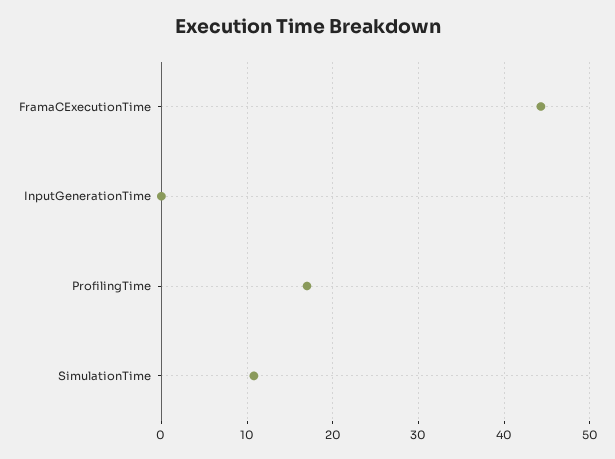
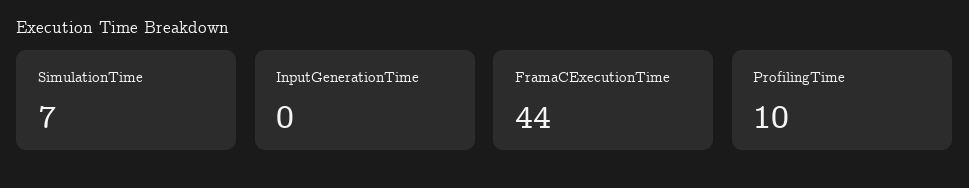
ProfilingTime: 17 -> 10
SimulationTime: 11 -> 7

